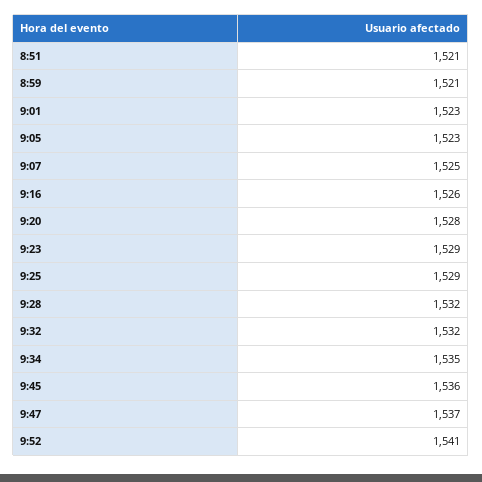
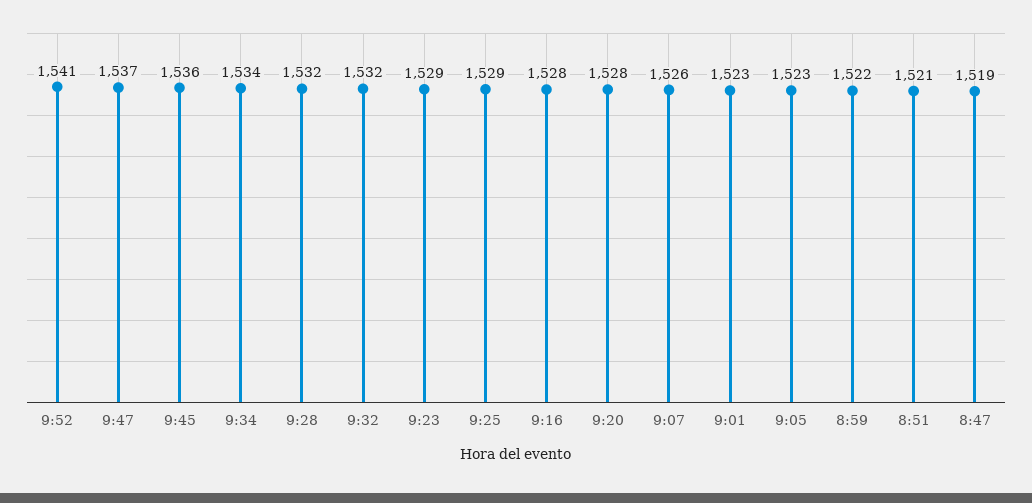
8:59: 1521 -> 1522
9:07: 1525 -> 1526
9:16: 1526 -> 1528
9:34: 1535 -> 1534
8:47: none -> 1519

